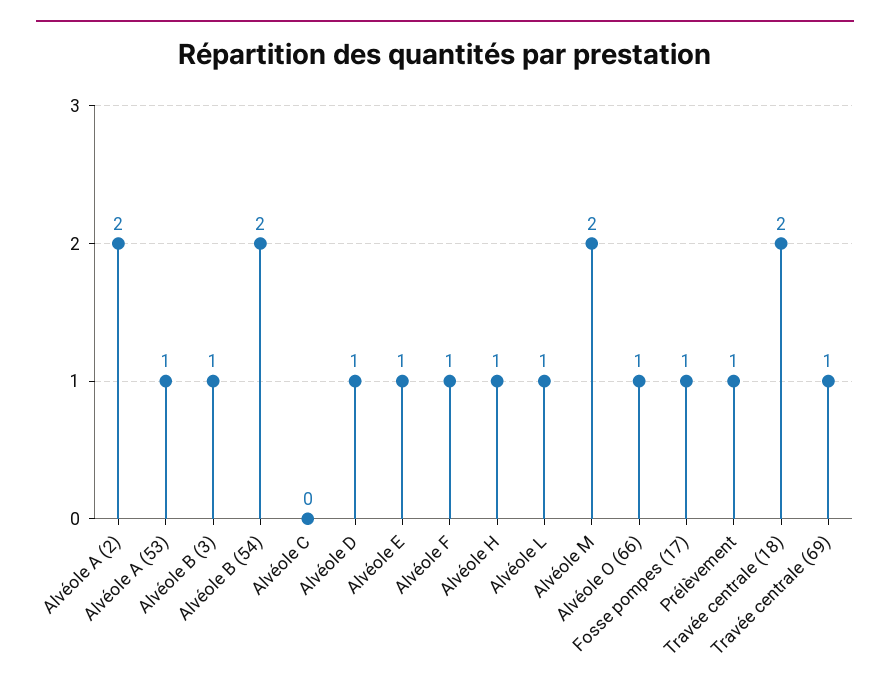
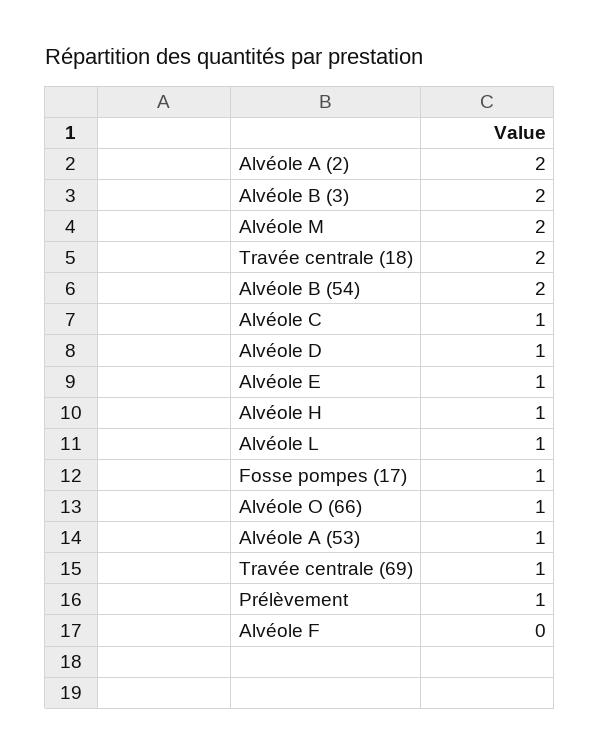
Alvéole B (3): 1 -> 2
Alvéole C: 0 -> 1
Alvéole F: 1 -> 0

